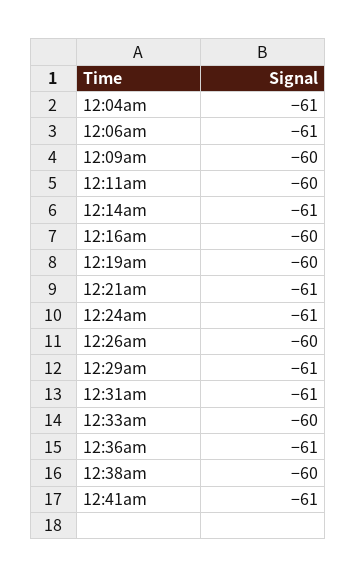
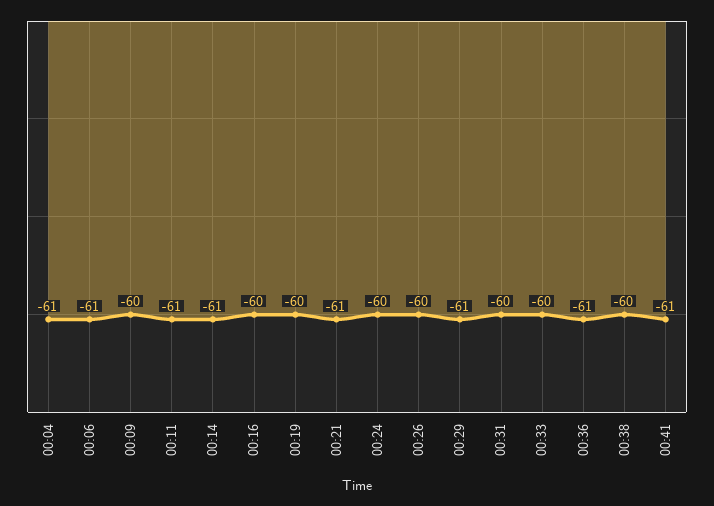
12:11am: -60 -> -61
12:24am: -61 -> -60
12:31am: -61 -> -60

